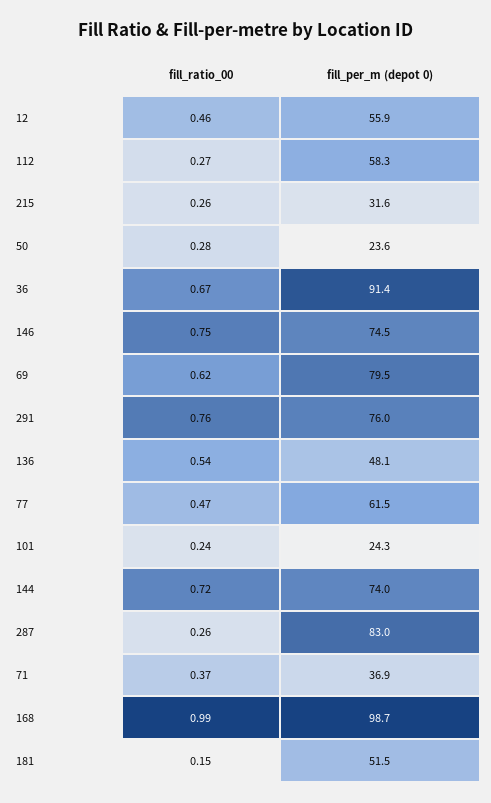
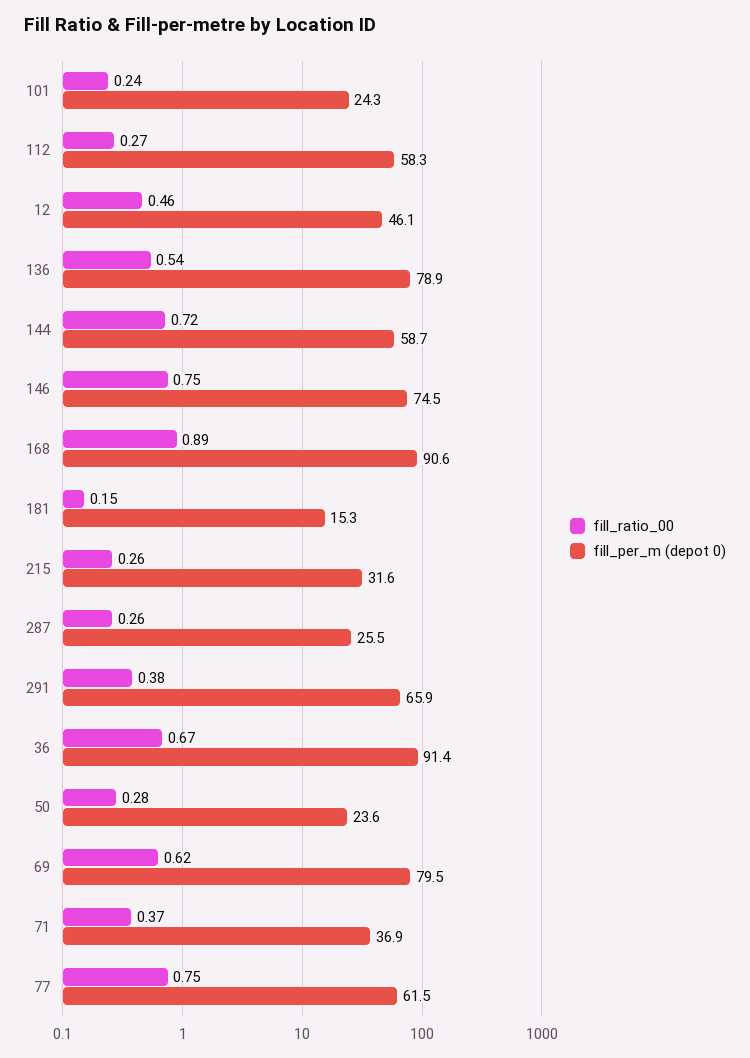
fill_per_m (depot 0), 12: 55.9 -> 46.1
fill_ratio_00, 291: 0.76 -> 0.38
fill_per_m (depot 0), 291: 76 -> 65.9
fill_per_m (depot 0), 136: 48.1 -> 78.9
fill_ratio_00, 77: 0.47 -> 0.75
fill_per_m (depot 0), 144: 74 -> 58.7
fill_per_m (depot 0), 287: 83 -> 25.5
fill_ratio_00, 168: 0.99 -> 0.89
fill_per_m (depot 0), 168: 98.7 -> 90.6
fill_per_m (depot 0), 181: 51.5 -> 15.3

